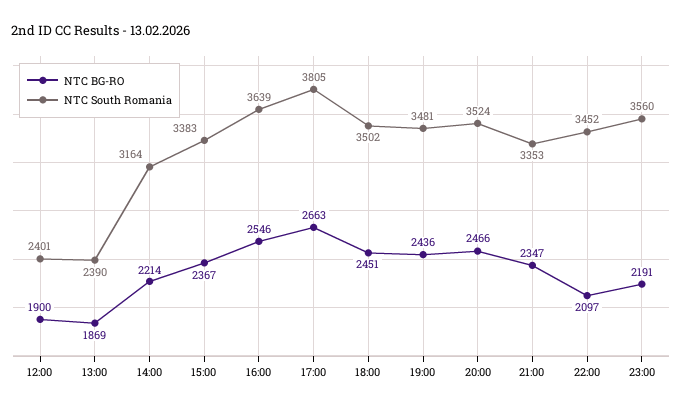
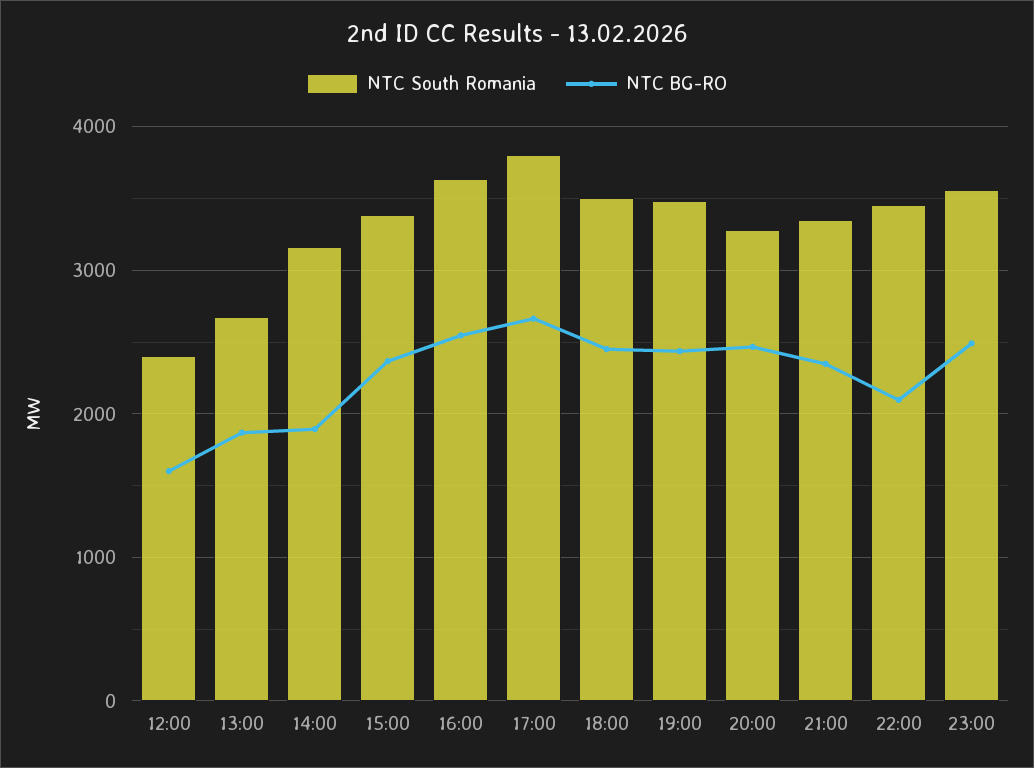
NTC BG-RO, 12:00: 1900 -> 1600
NTC South Romania, 13:00: 2390 -> 2700
NTC BG-RO, 14:00: 2214 -> 1900
NTC South Romania, 20:00: 3524 -> 3300
NTC BG-RO, 23:00: 2191 -> 2500

